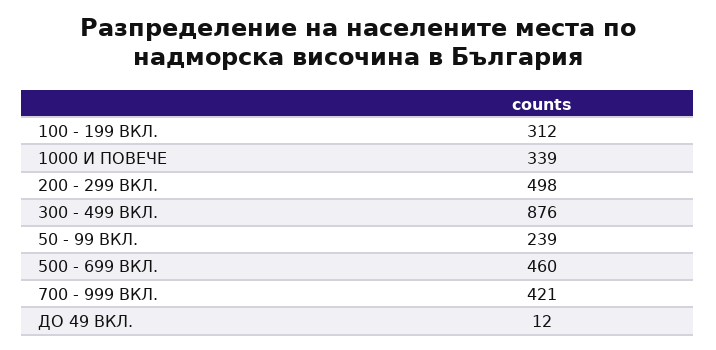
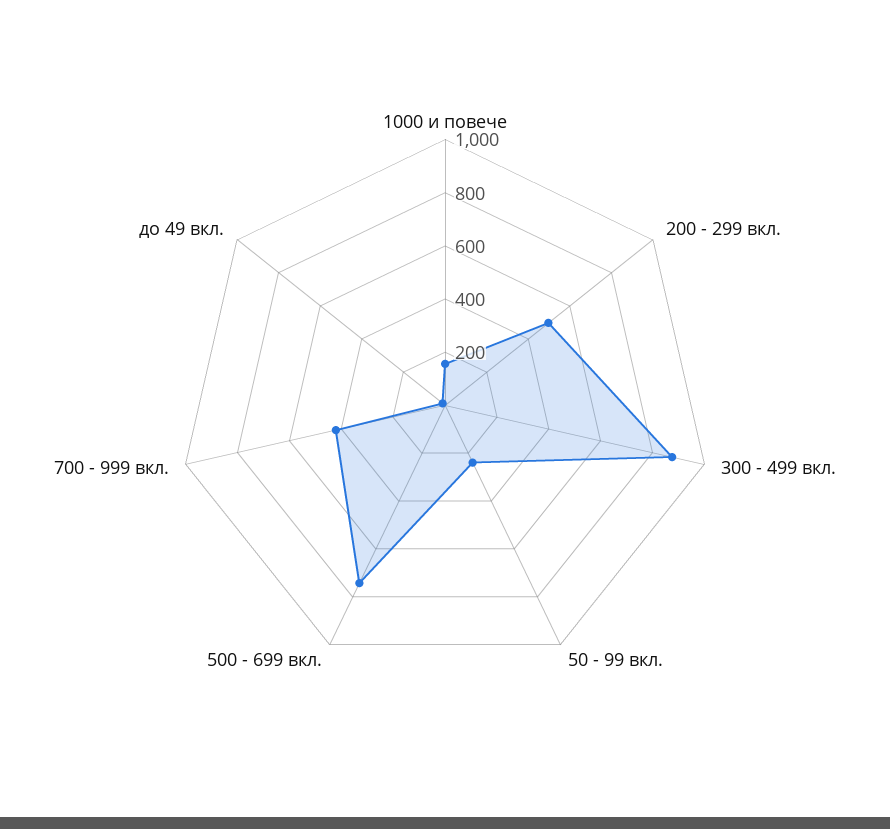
100 - 199 ВКЛ.: 312 -> none
1000 И ПОВЕЧЕ: 339 -> 150
500 - 699 ВКЛ.: 460 -> 750

